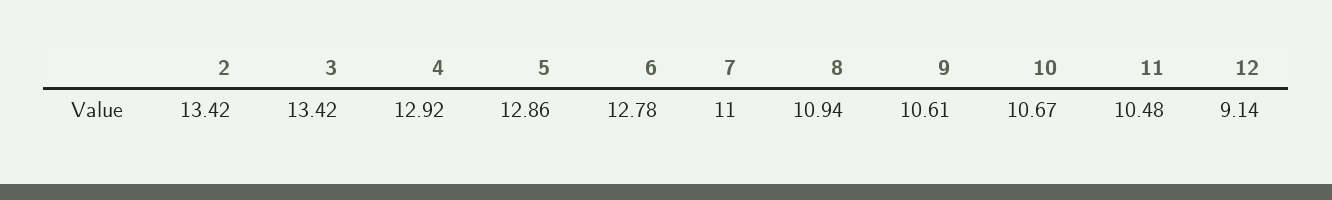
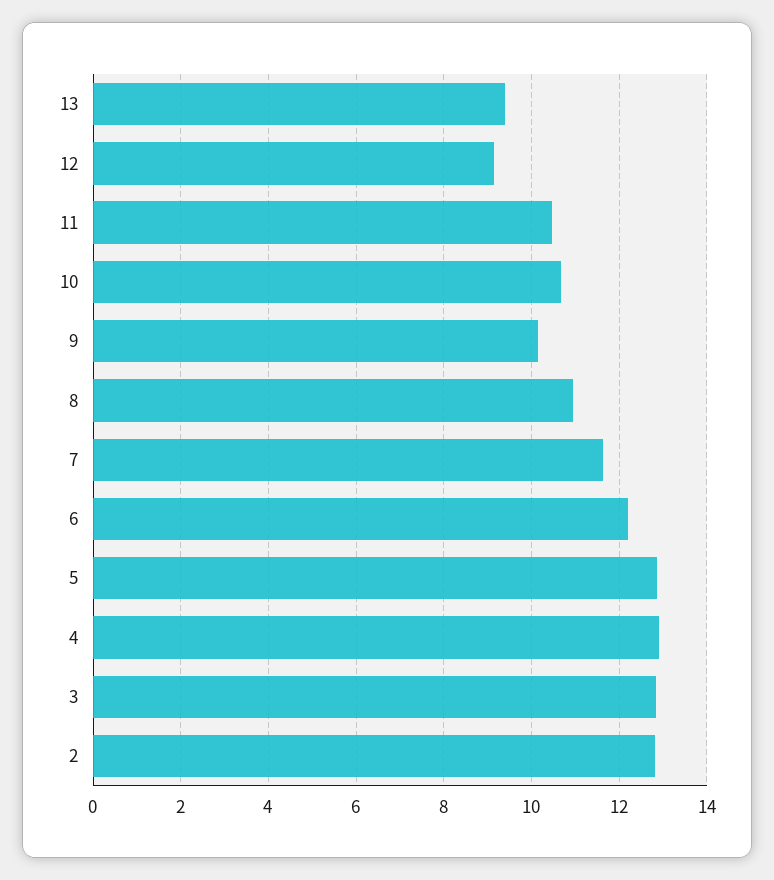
2: 13.42 -> 12.8
3: 13.42 -> 12.8
6: 12.78 -> 12.2
7: 11 -> 11.6
9: 10.61 -> 10.2
13: none -> 9.4

